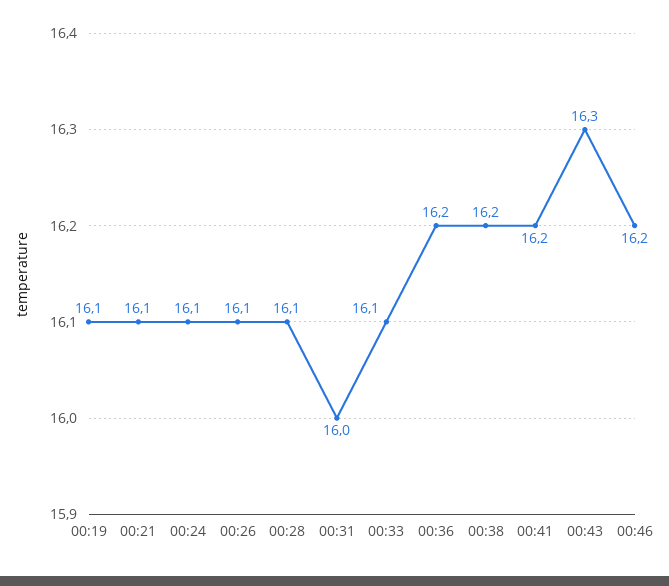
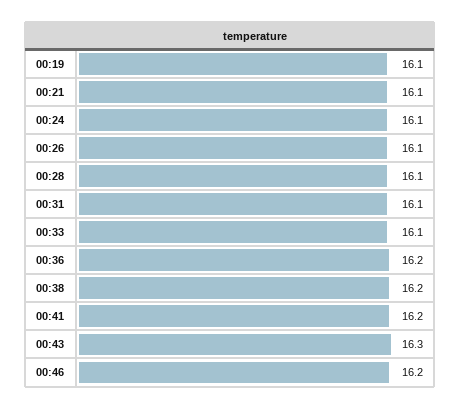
00:31: 16 -> 16.1

